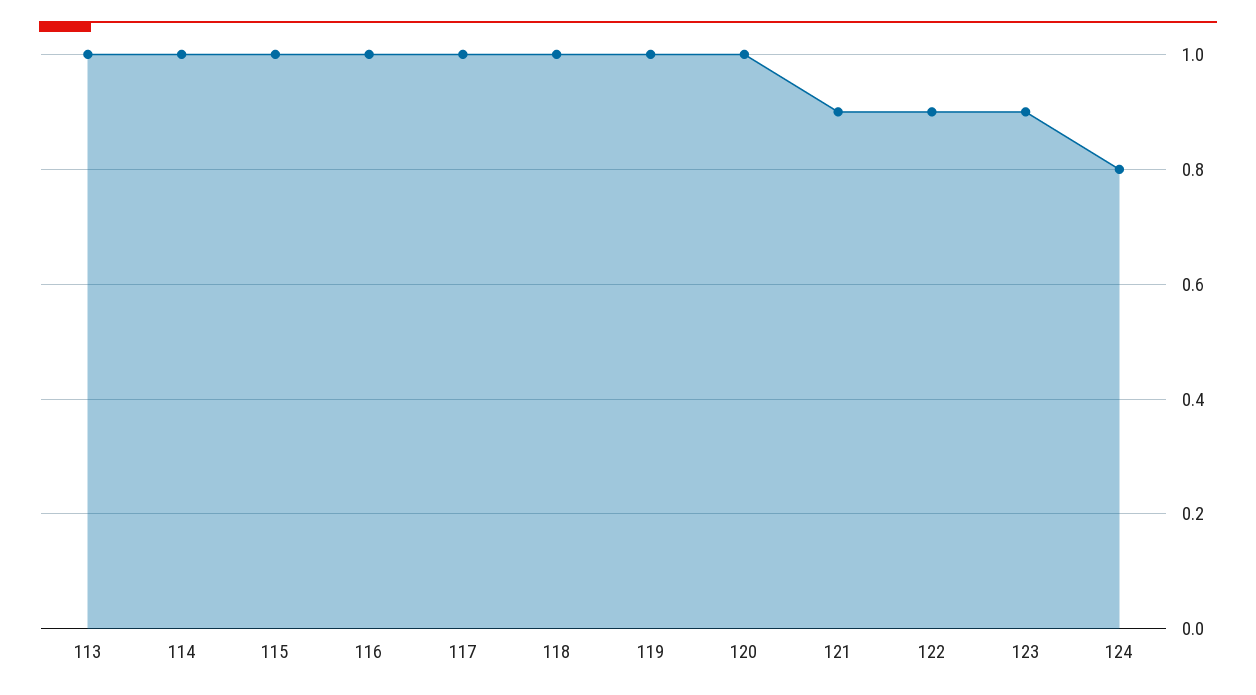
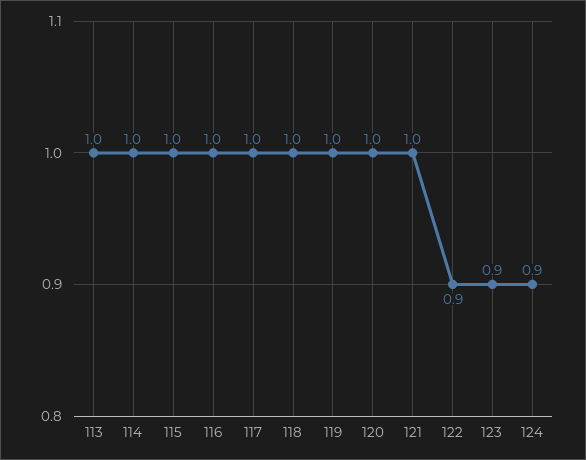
121: 0.9 -> 1
124: 0.8 -> 0.9

